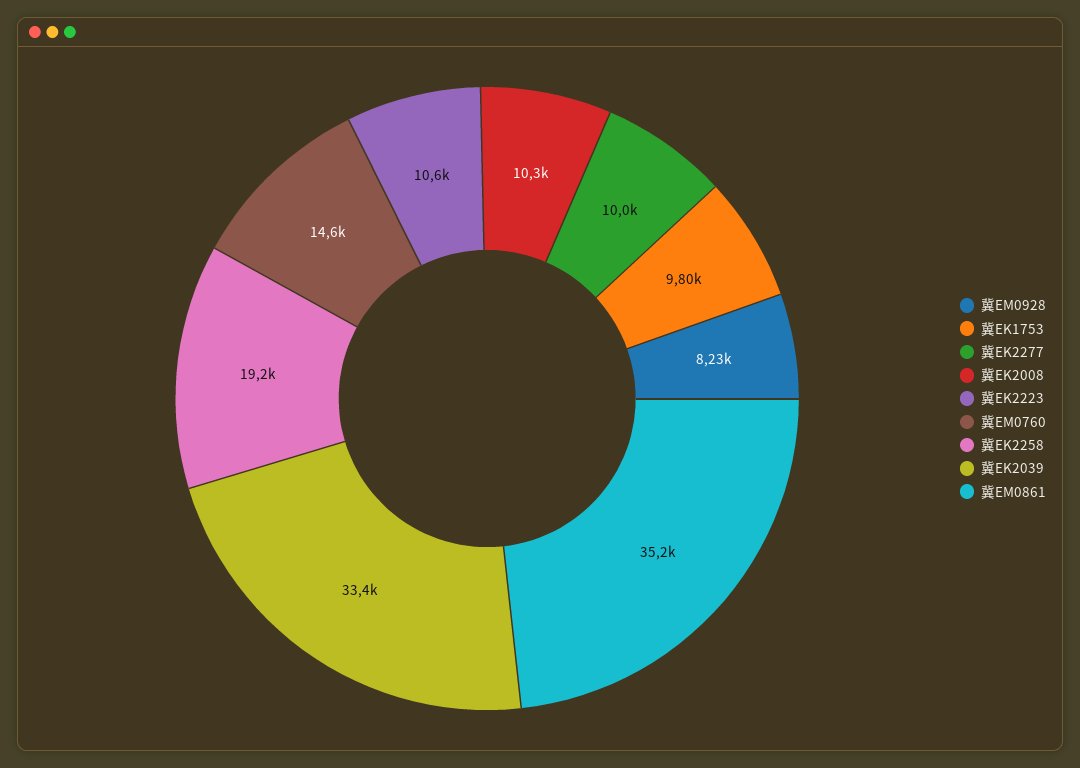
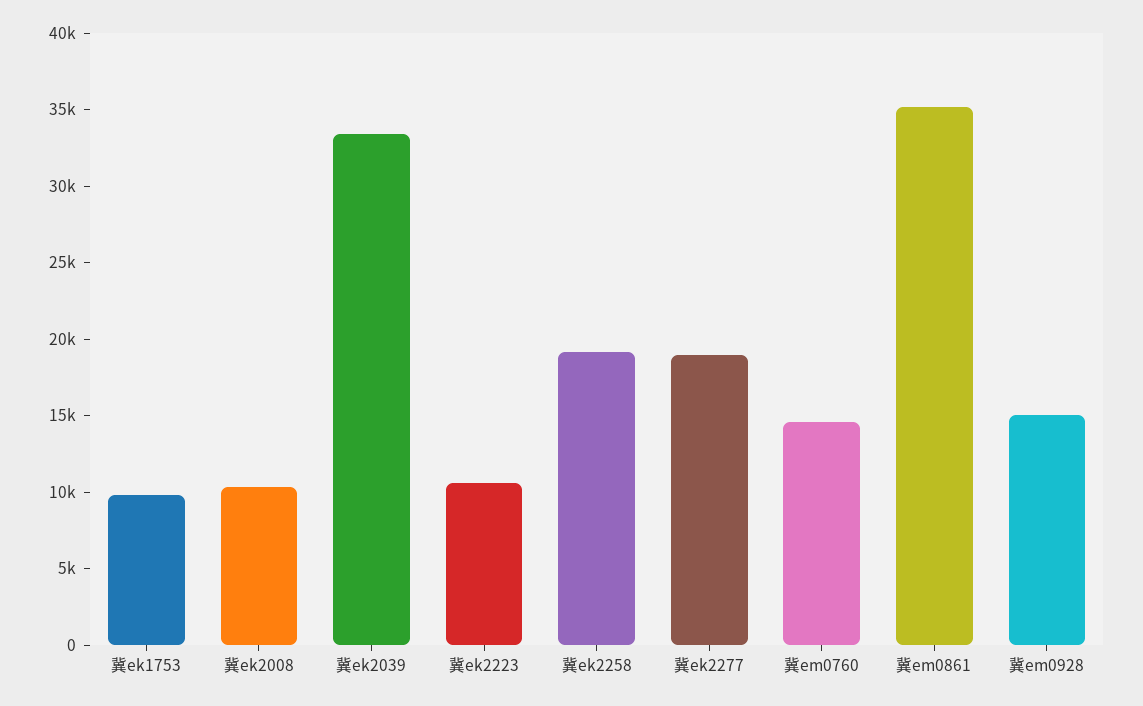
冀EM0928: 8230 -> 15000
冀EK2277: 10000 -> 19000

